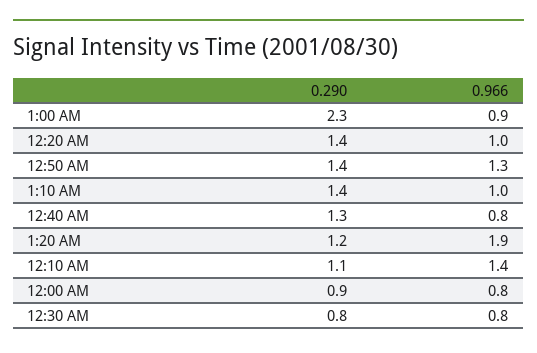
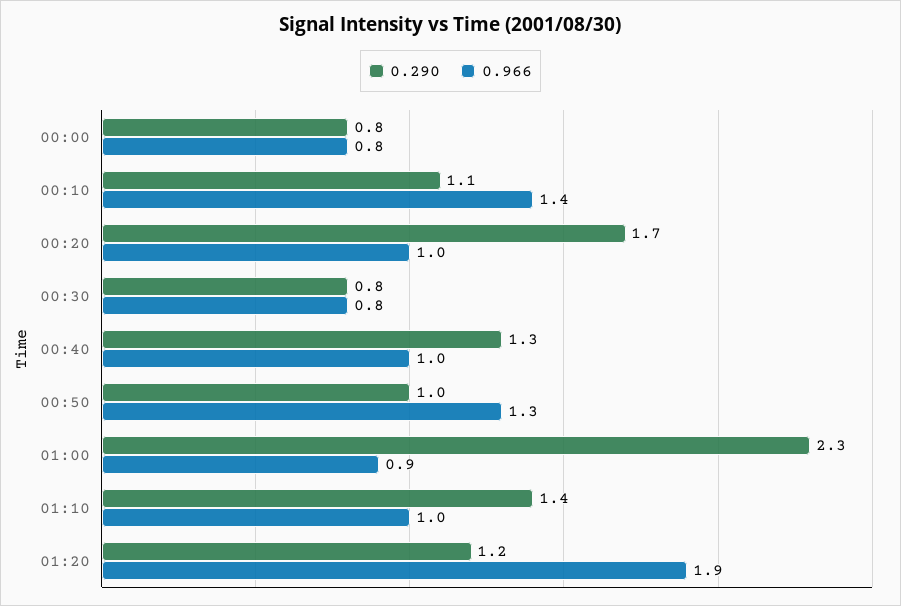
0.290, 12:20 AM: 1.4 -> 1.7
0.290, 12:50 AM: 1.4 -> 1
0.966, 12:40 AM: 0.8 -> 1
0.290, 12:00 AM: 0.9 -> 0.8

